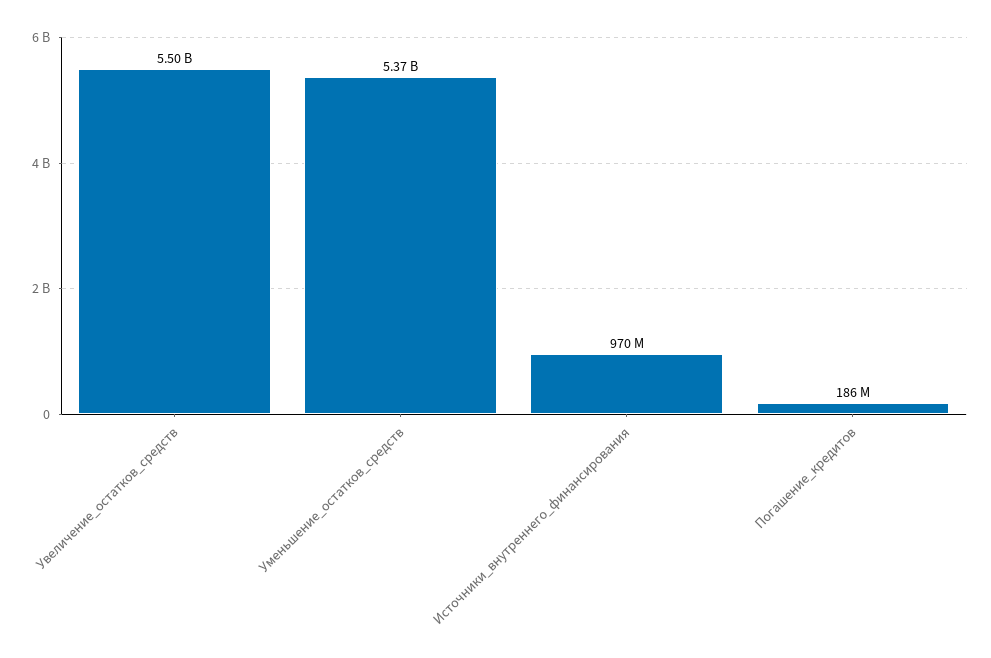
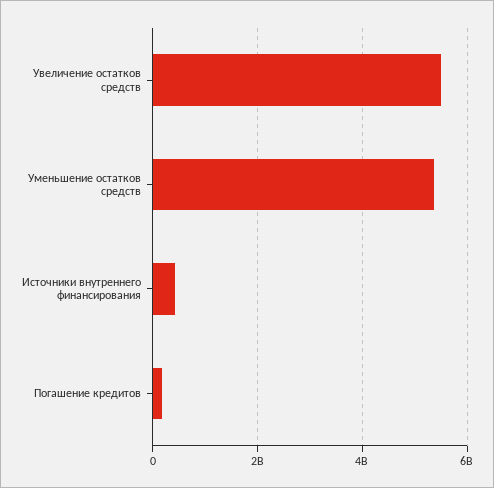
Источники_внутреннего_финансирования: 970000000 -> 400000000

